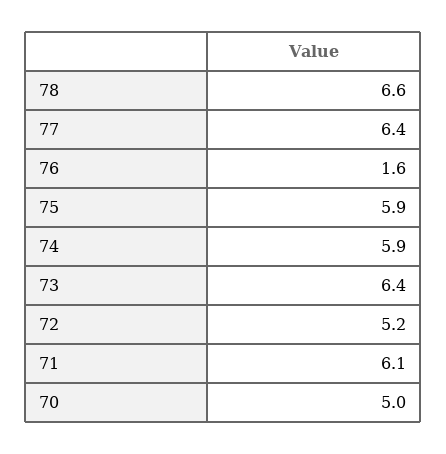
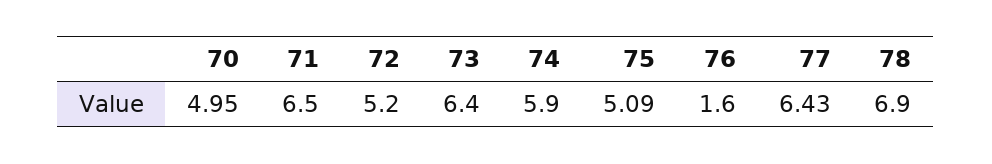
78: 6.6 -> 6.9
75: 5.9 -> 5.09
71: 6.1 -> 6.5

